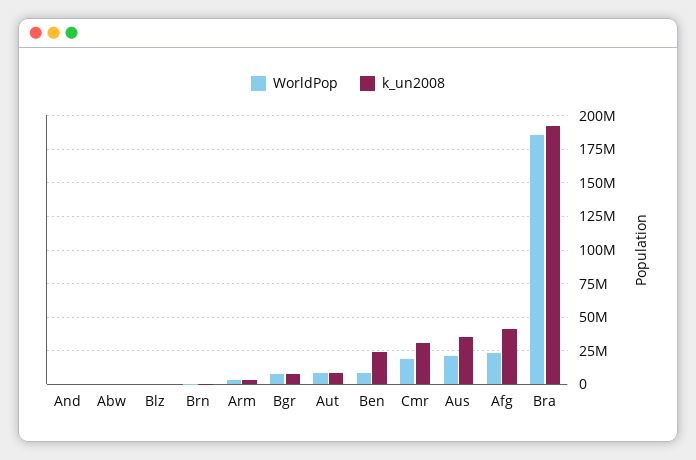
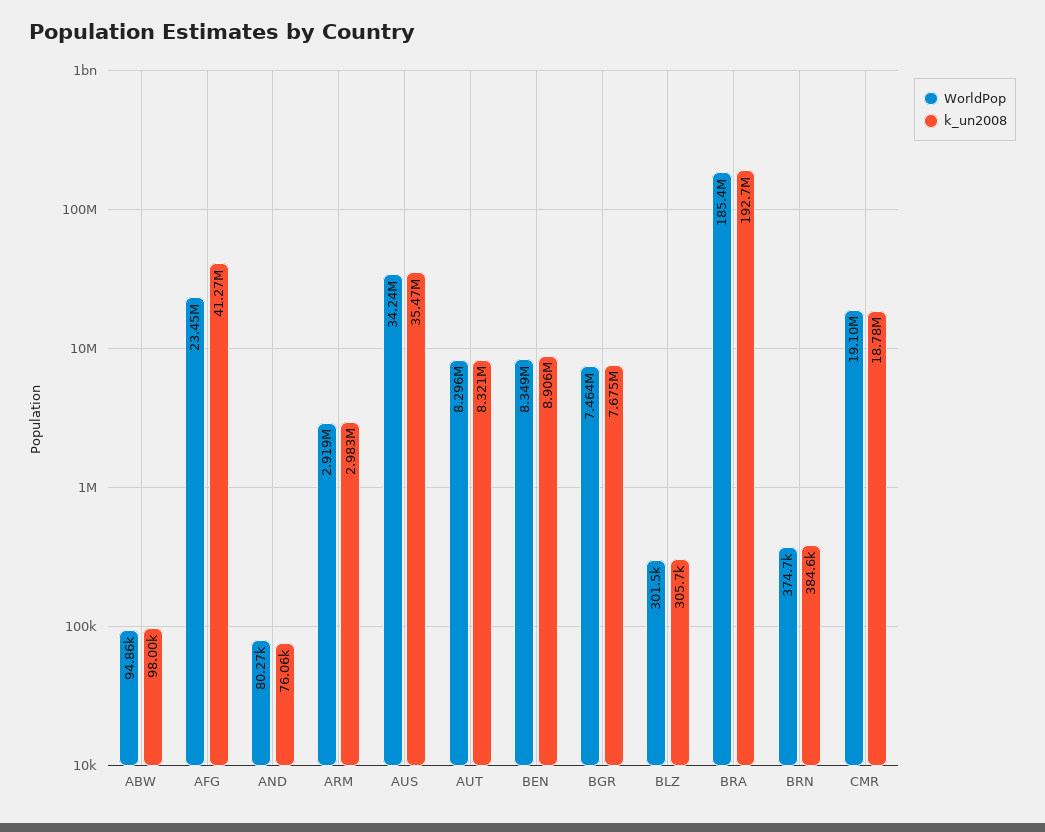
k_un2008, Ben: 25000000 -> 8906000
k_un2008, Cmr: 30000000 -> 18780000
WorldPop, Aus: 20000000 -> 34240000

